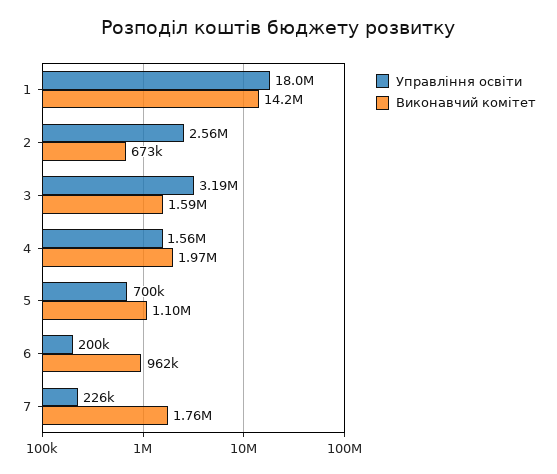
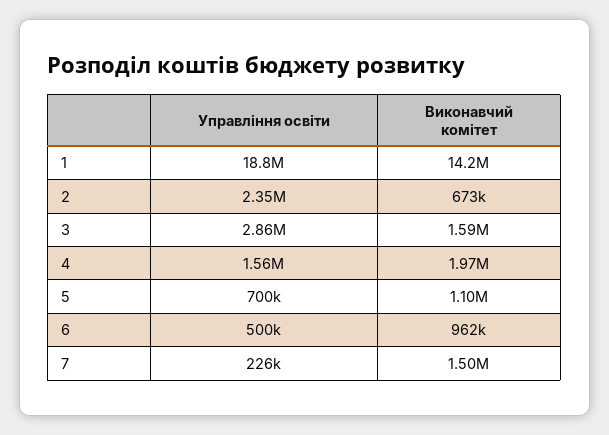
Управління освіти, 1: 18000000 -> 18800000
Управління освіти, 2: 2560000 -> 2350000
Управління освіти, 3: 3190000 -> 2860000
Управління освіти, 6: 200000 -> 500000
Виконавчий комітет, 7: 1760000 -> 1500000

